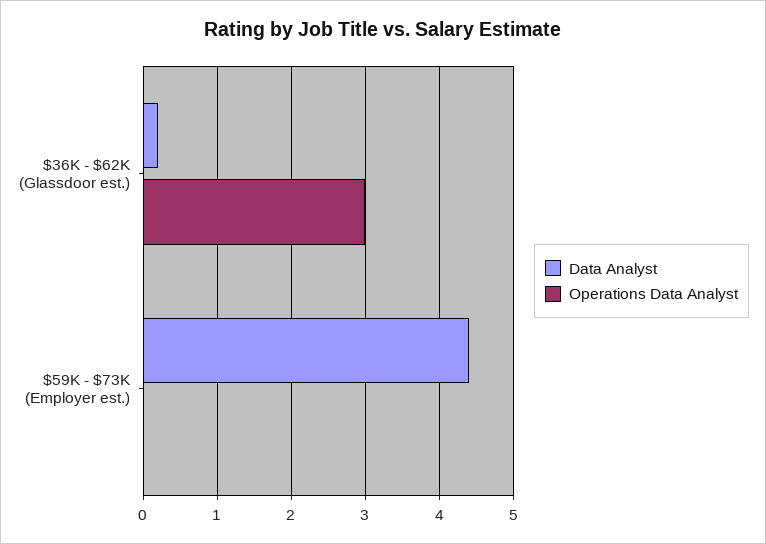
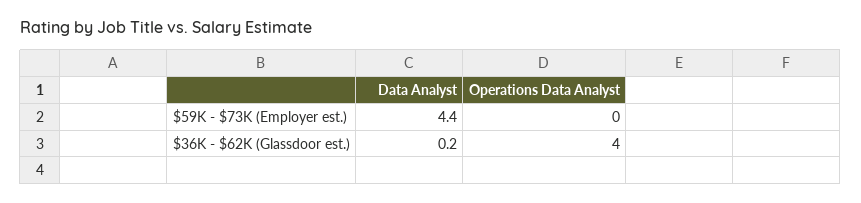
Operations Data Analyst, $36K - $62K (Glassdoor est.): 3 -> 4

